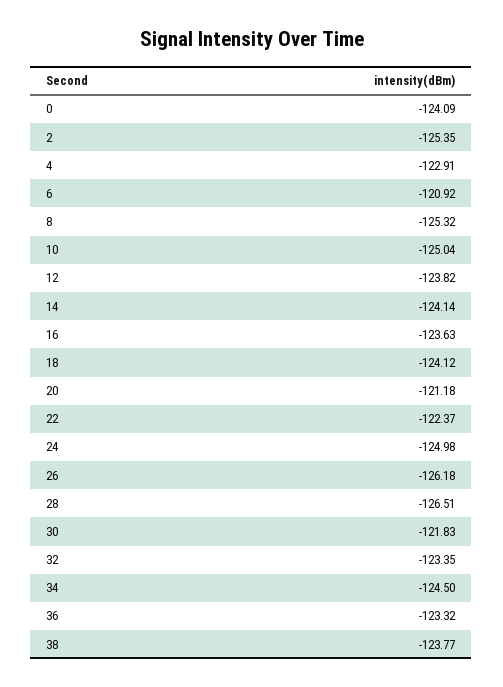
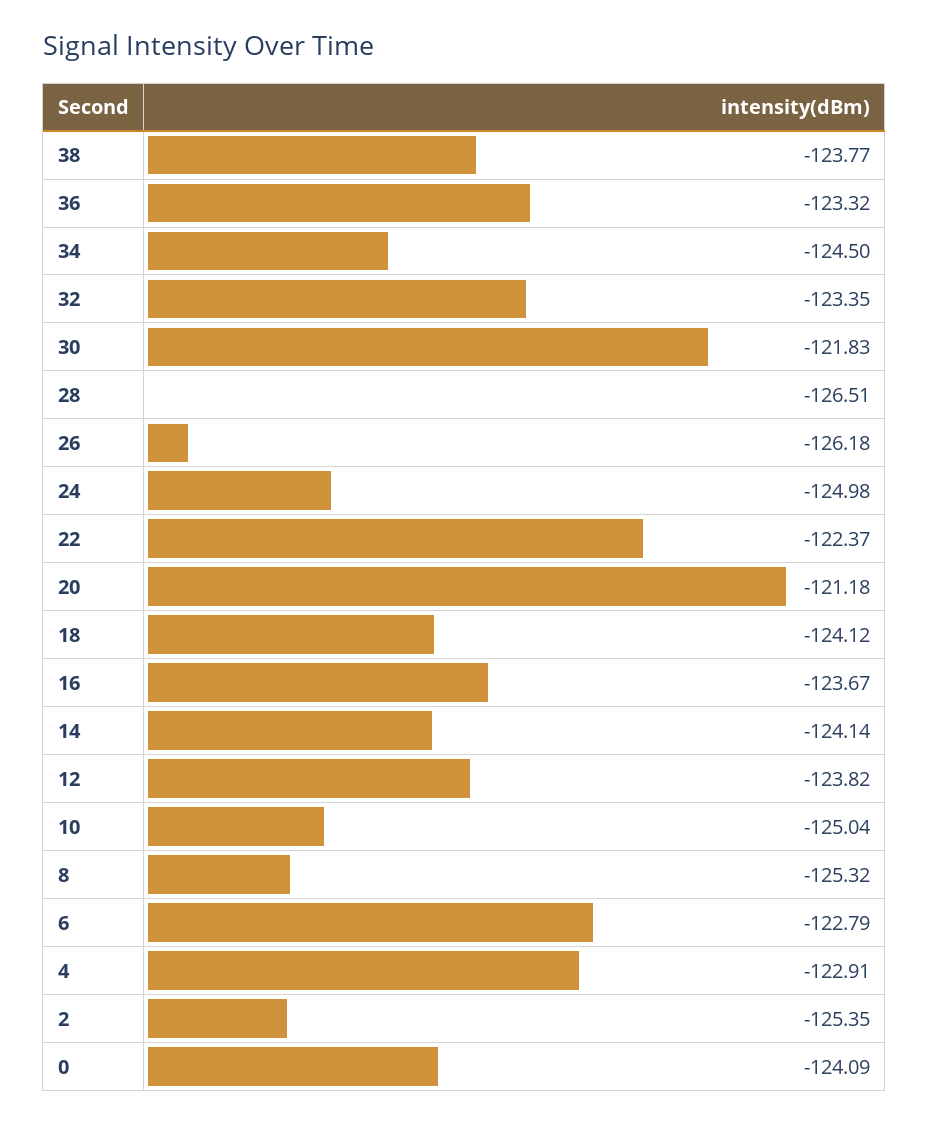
6: -120.92 -> -122.79
16: -123.63 -> -123.67

